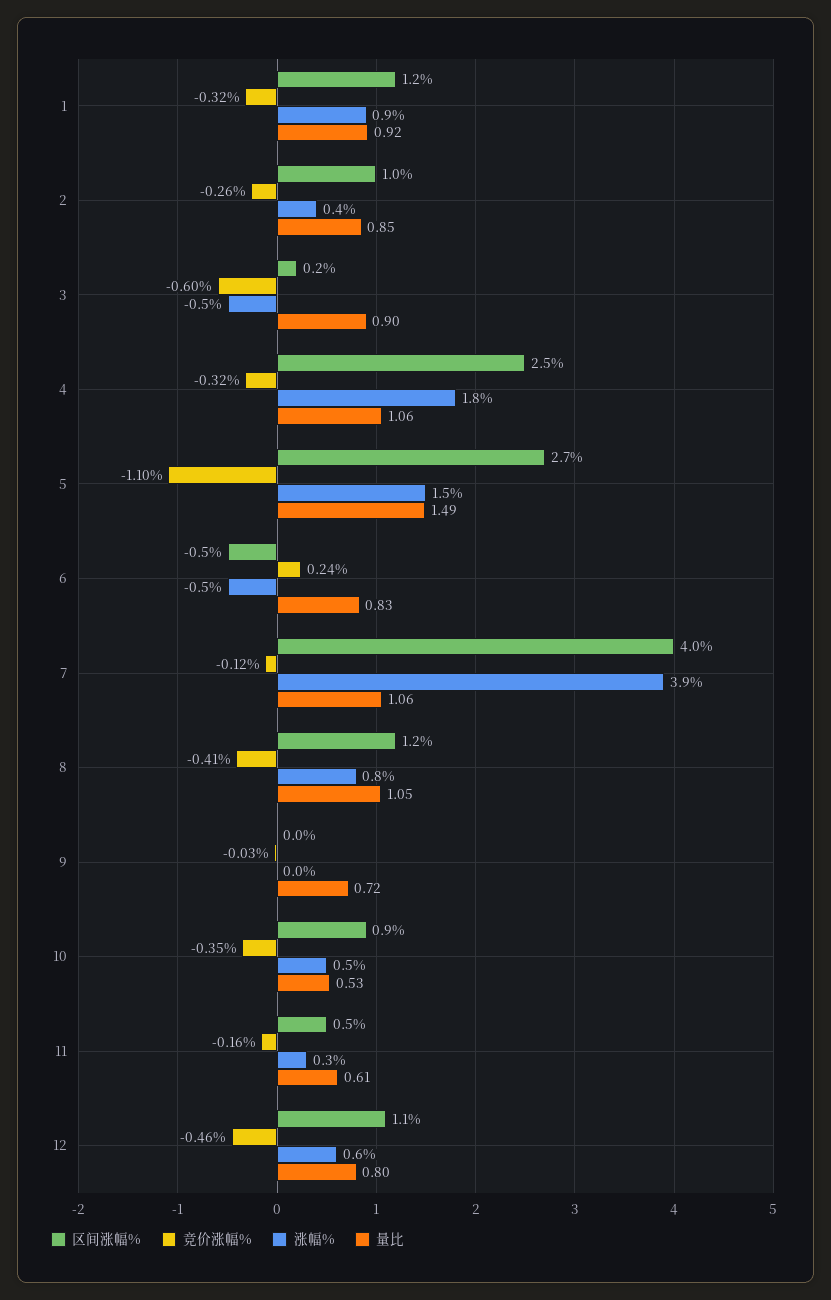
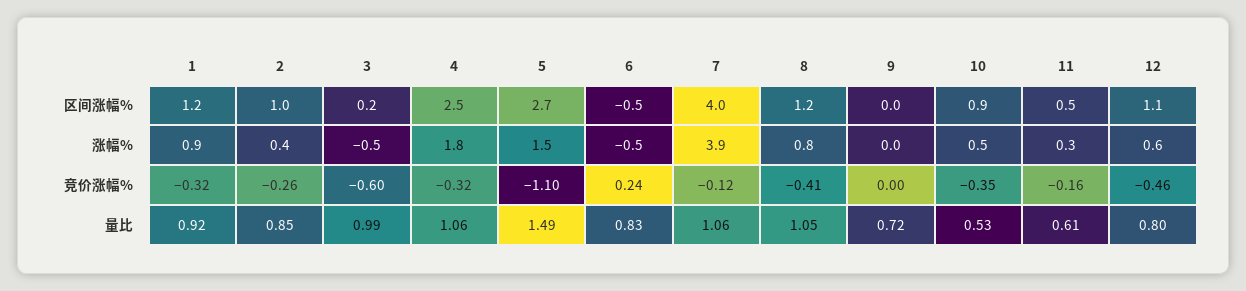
量比, 3: 0.9 -> 0.99
竞价涨幅%, 9: -0.03 -> 0

